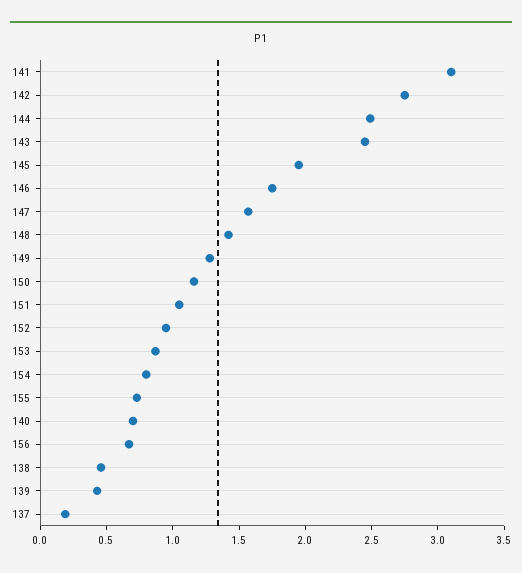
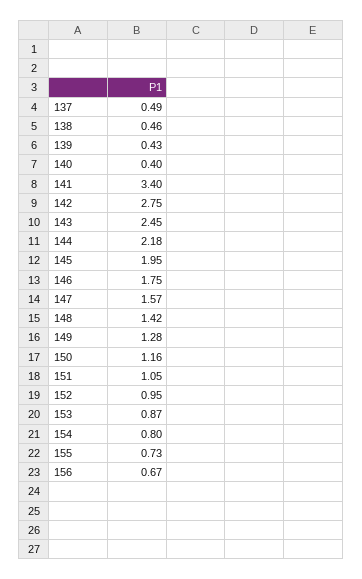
141: 3.1 -> 3.4
144: 2.5 -> 2.18
140: 0.7 -> 0.4
137: 0.2 -> 0.49

